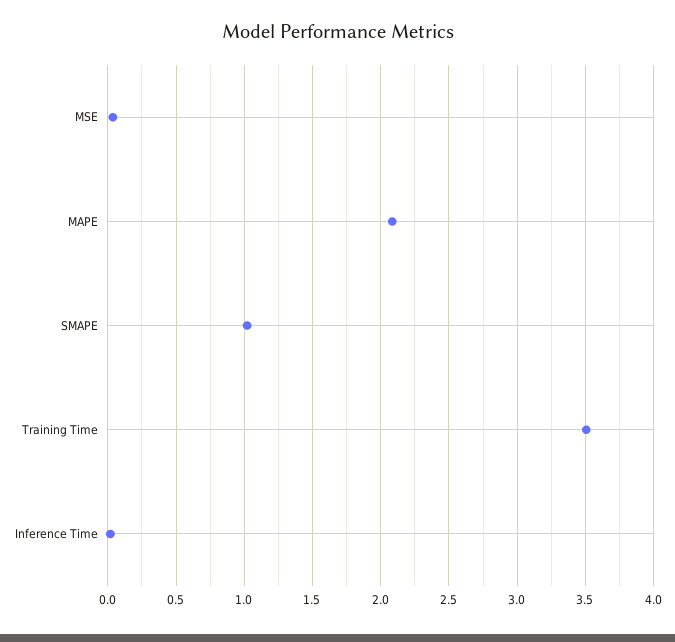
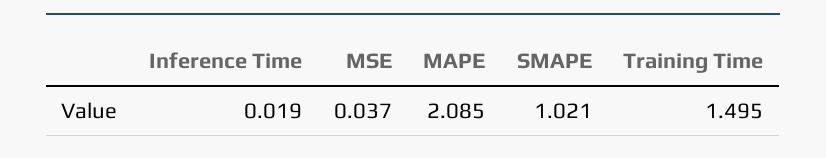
Training Time: 3.5 -> 1.495

